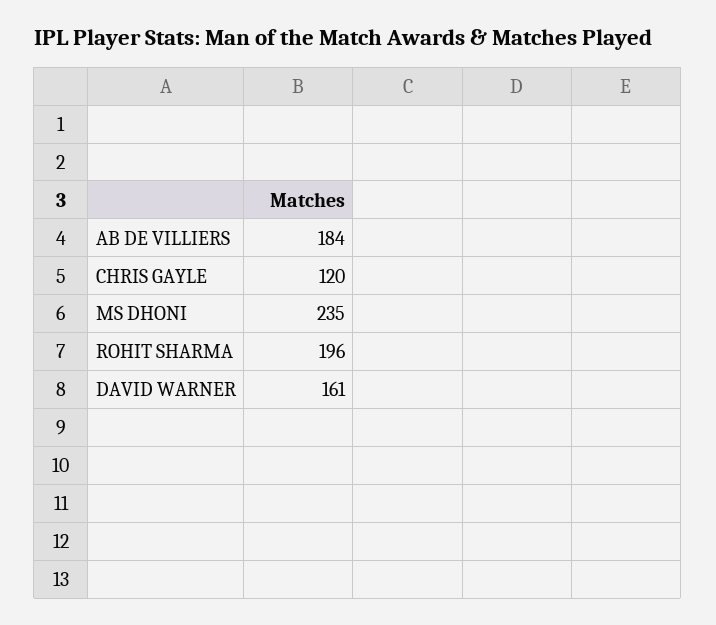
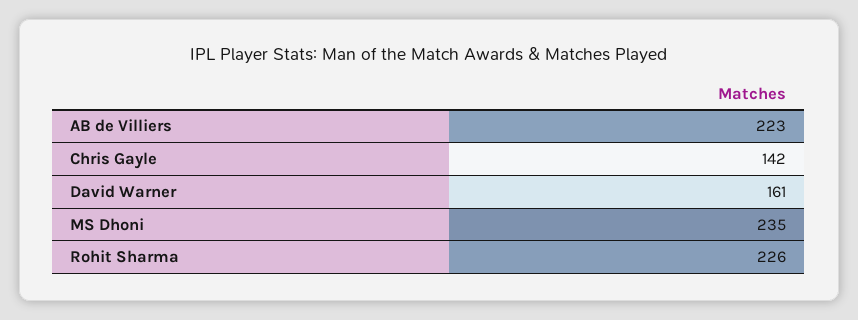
AB DE VILLIERS: 184 -> 223
CHRIS GAYLE: 120 -> 142
ROHIT SHARMA: 196 -> 226

